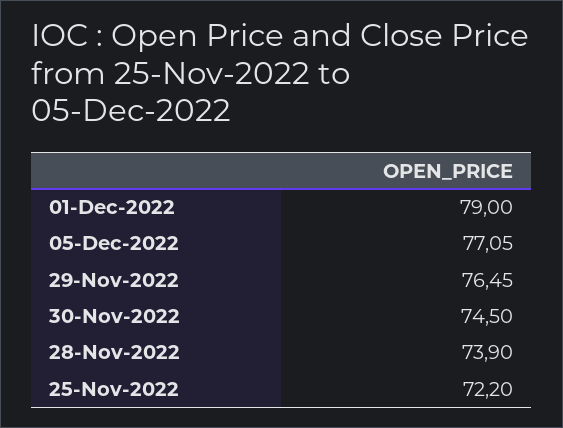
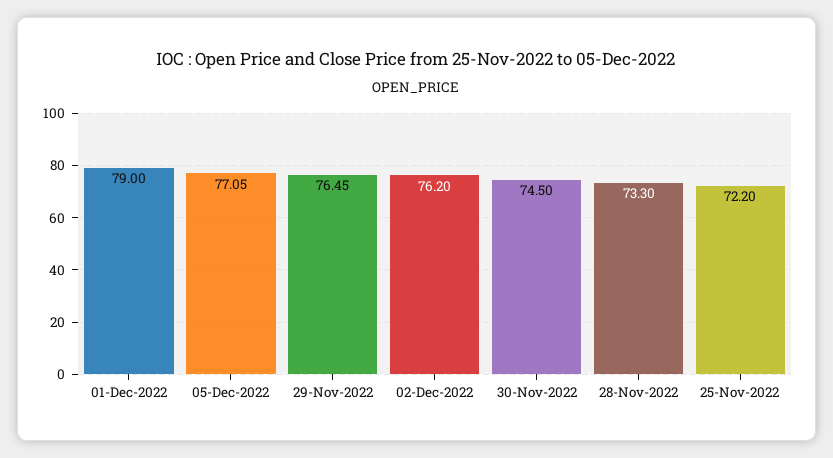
28-Nov-2022: 73.9 -> 73.3
02-Dec-2022: none -> 76.2

